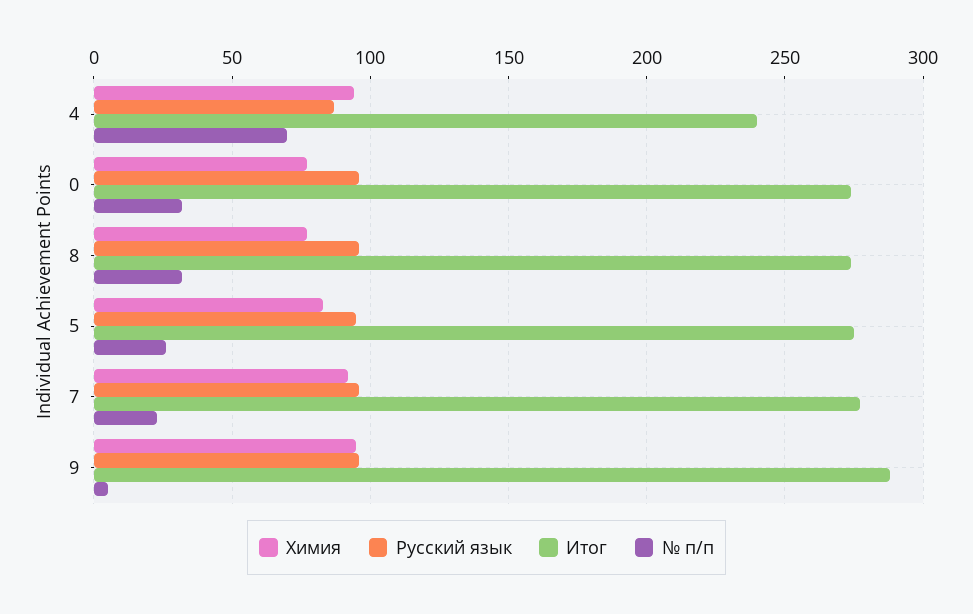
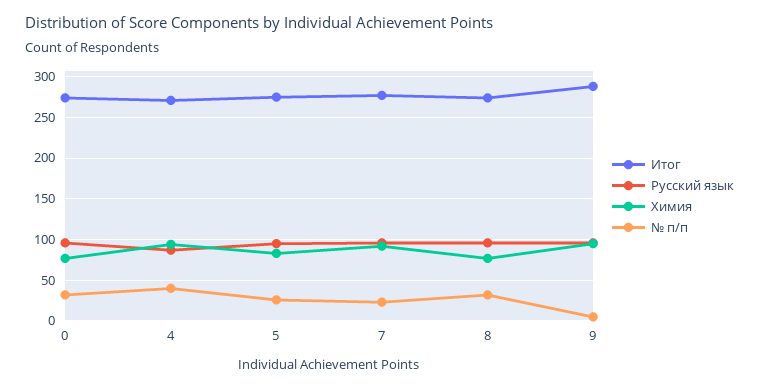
Итог, 4: 240 -> 270
№ п/п, 4: 70 -> 40

